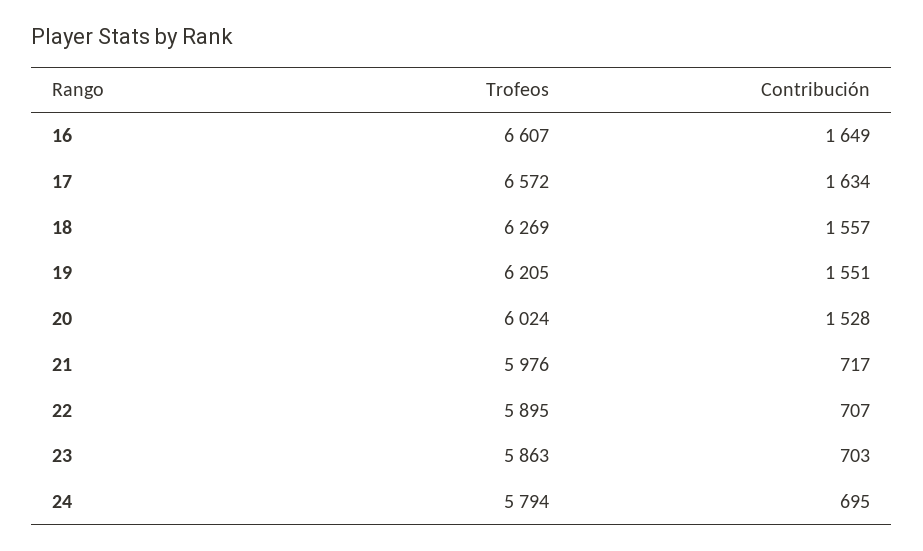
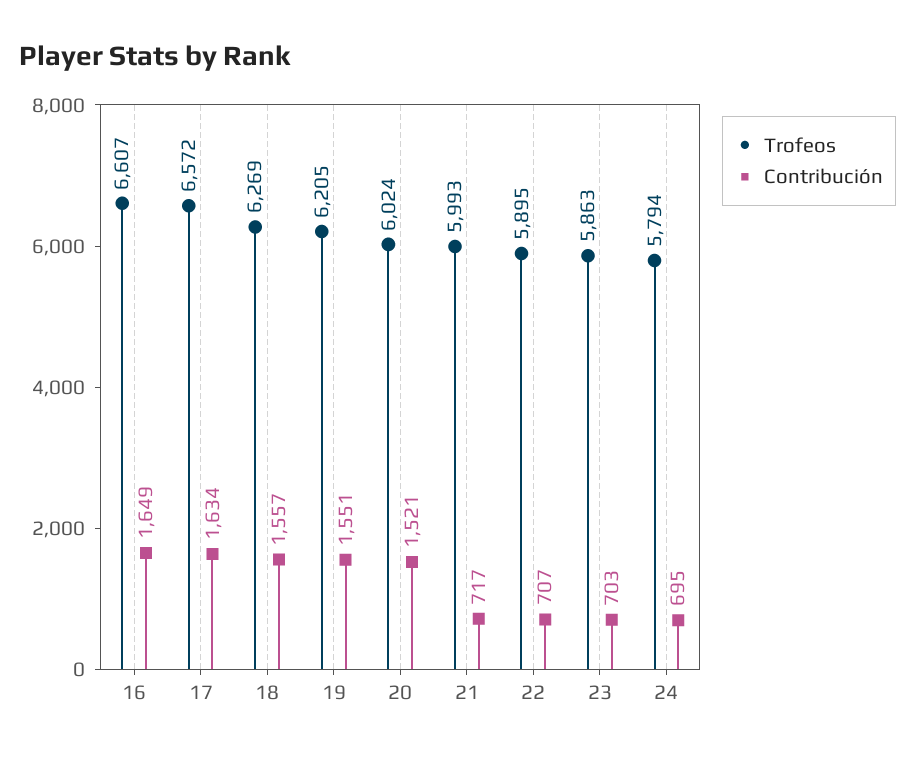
Contribución, 20: 1528 -> 1521
Trofeos, 21: 5976 -> 5993

